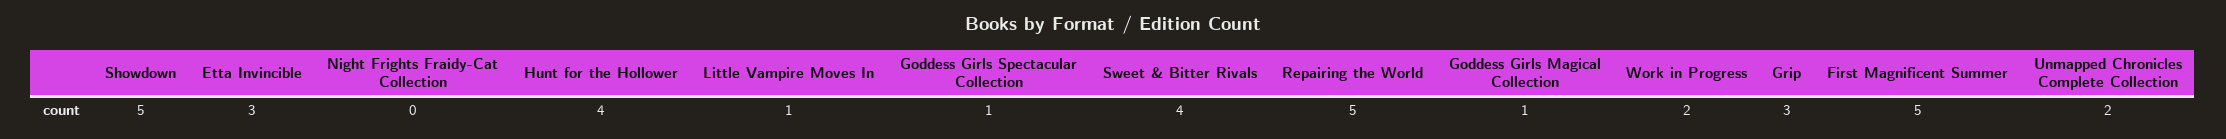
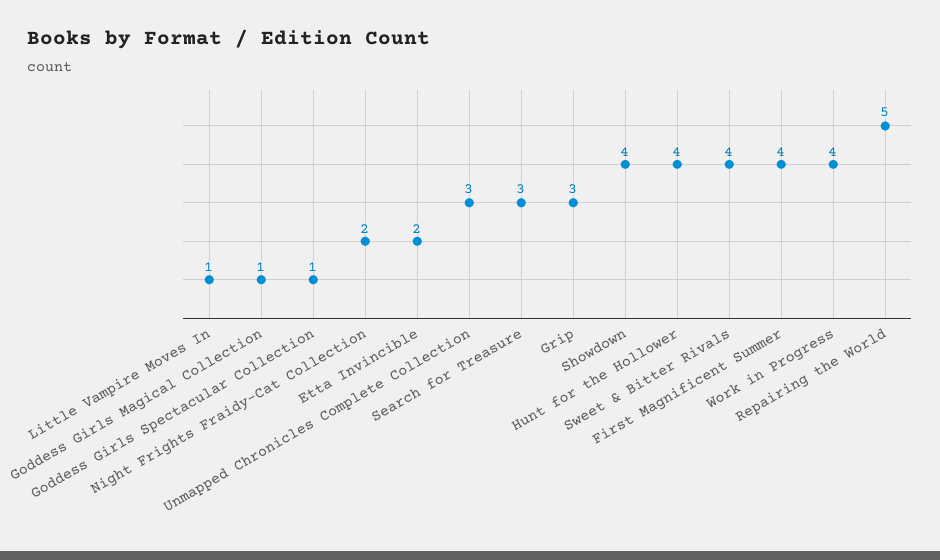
Showdown: 5 -> 4
Etta Invincible: 3 -> 2
Night Frights Fraidy-Cat Collection: 0 -> 2
Work in Progress: 2 -> 4
First Magnificent Summer: 5 -> 4
Unmapped Chronicles Complete Collection: 2 -> 3
Search for Treasure: none -> 3

